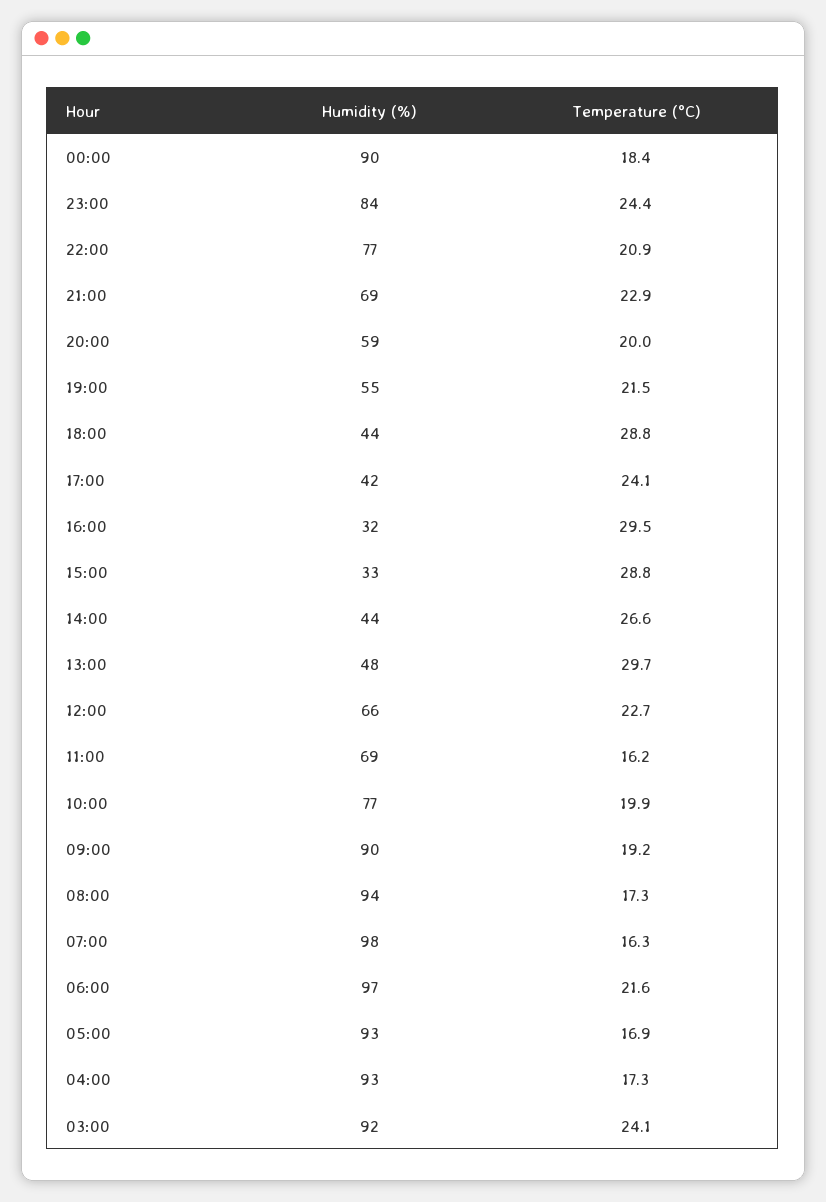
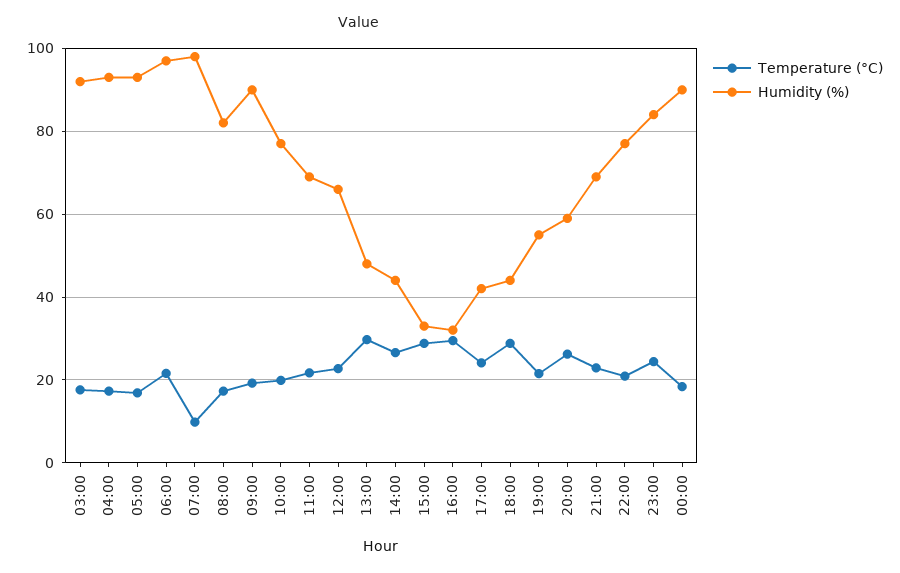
Temperature (°C), 20:00: 20 -> 26
Temperature (°C), 11:00: 16.2 -> 22
Humidity (%), 08:00: 94 -> 82
Temperature (°C), 07:00: 16.3 -> 10
Temperature (°C), 03:00: 24.1 -> 18

